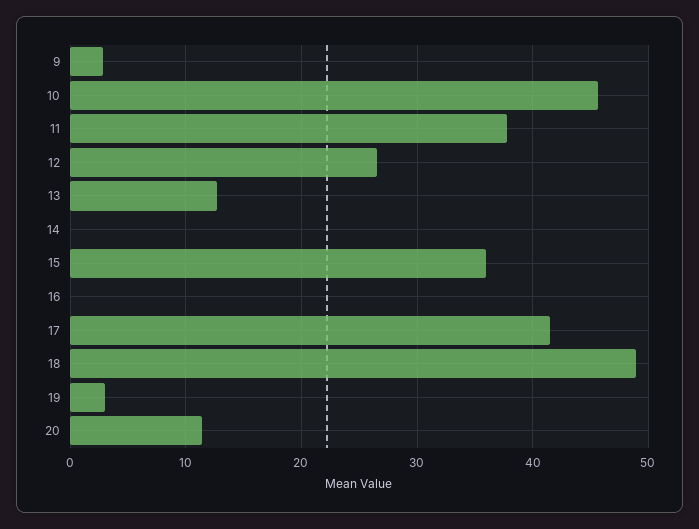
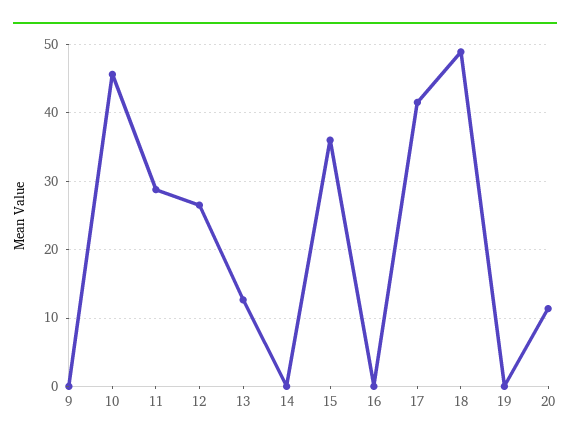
9: 3 -> 0
11: 38 -> 29
19: 3 -> 0

